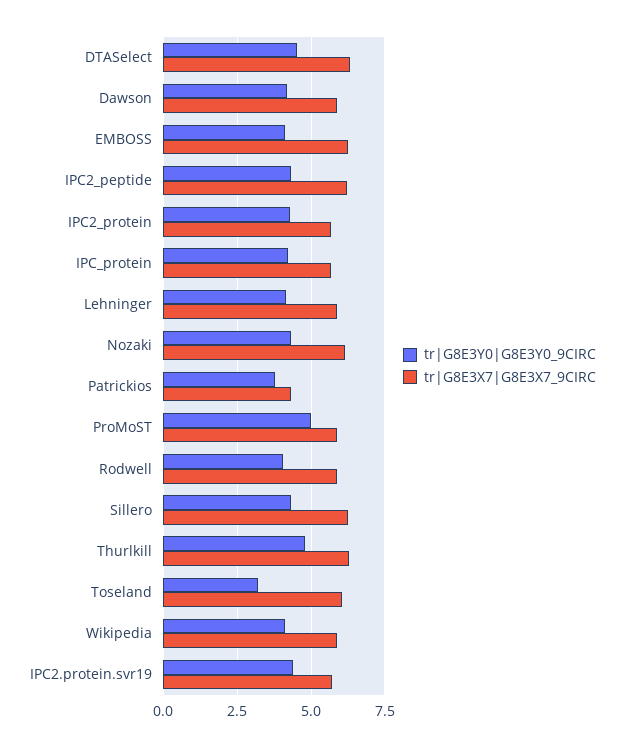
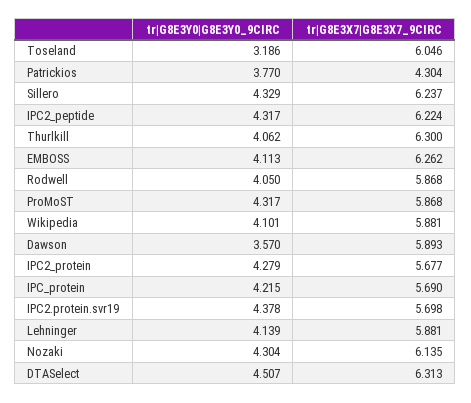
tr|G8E3Y0|G8E3Y0_9CIRC, Dawson: 4.25 -> 3.57
tr|G8E3Y0|G8E3Y0_9CIRC, ProMoST: 5 -> 4.317
tr|G8E3Y0|G8E3Y0_9CIRC, Thurlkill: 4.75 -> 4.062

